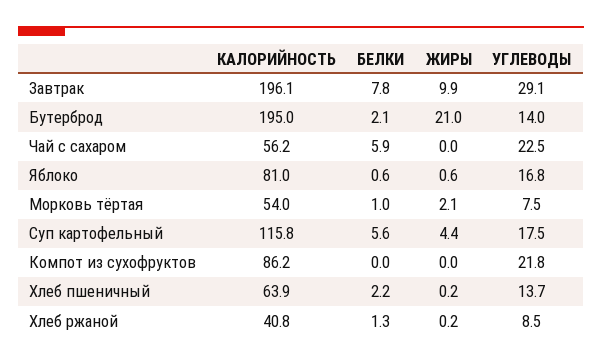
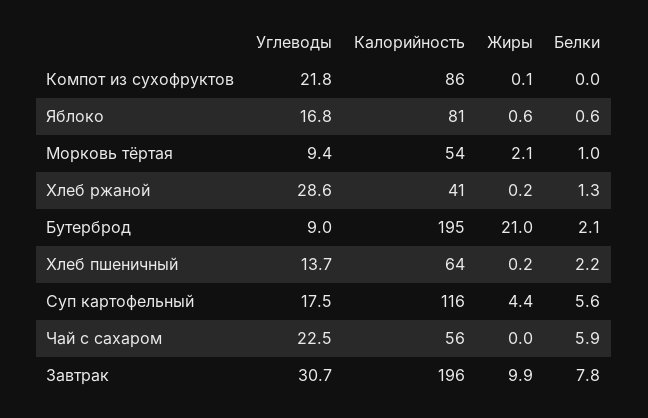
УГЛЕВОДЫ, Завтрак: 29.1 -> 30.7
УГЛЕВОДЫ, Бутерброд: 14 -> 9
УГЛЕВОДЫ, Морковь тёртая: 7.5 -> 9.4
ЖИРЫ, Компот из сухофруктов: 0 -> 0.1
УГЛЕВОДЫ, Хлеб ржаной: 8.5 -> 28.6

